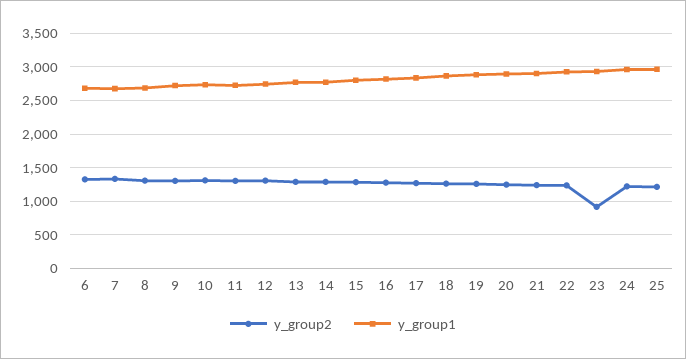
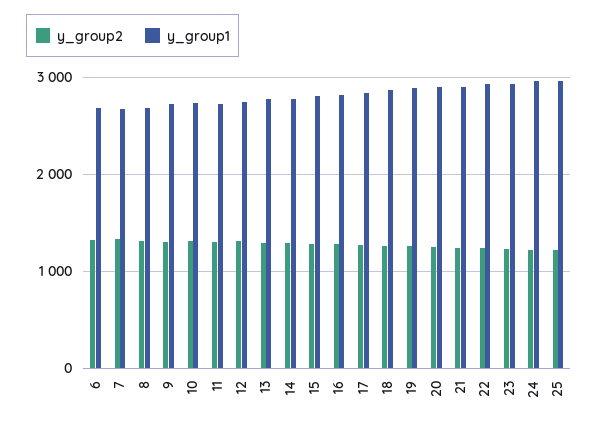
y_group2, 23: 900 -> 1200

